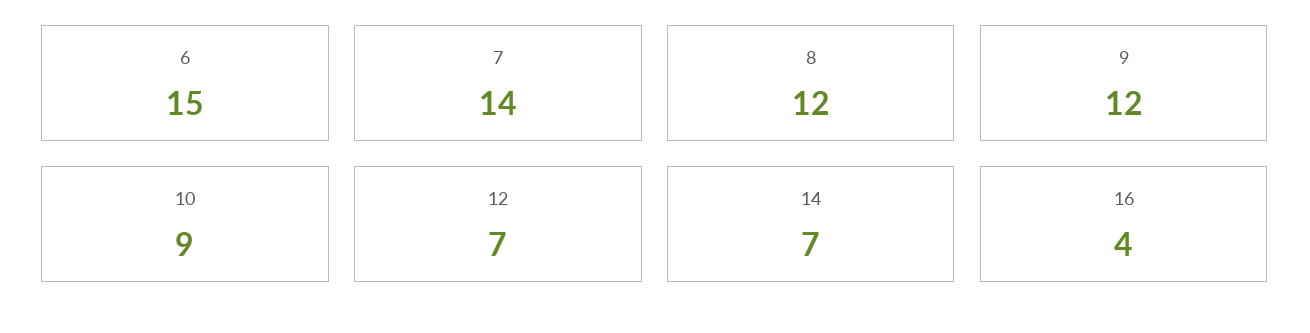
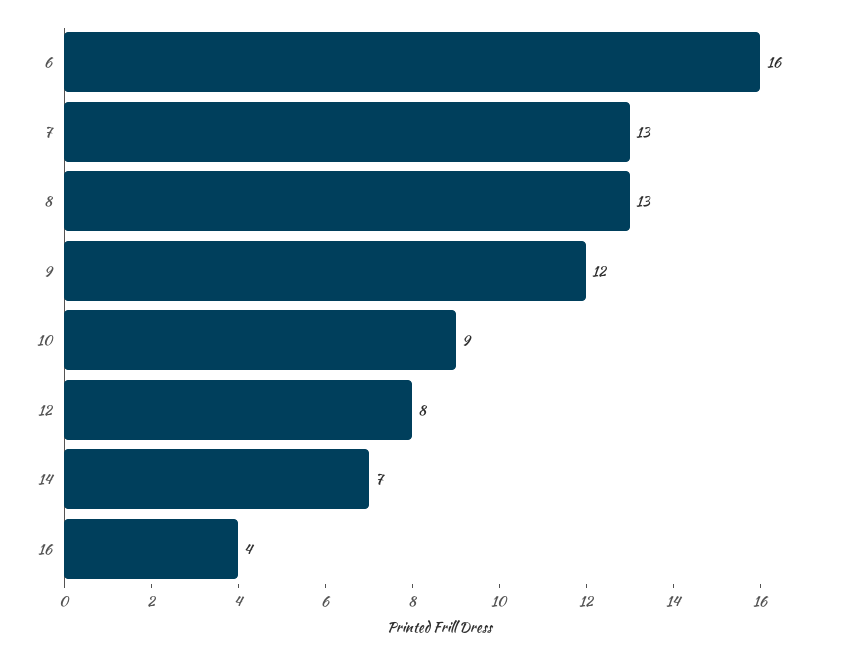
6: 15 -> 16
7: 14 -> 13
8: 12 -> 13
12: 7 -> 8

